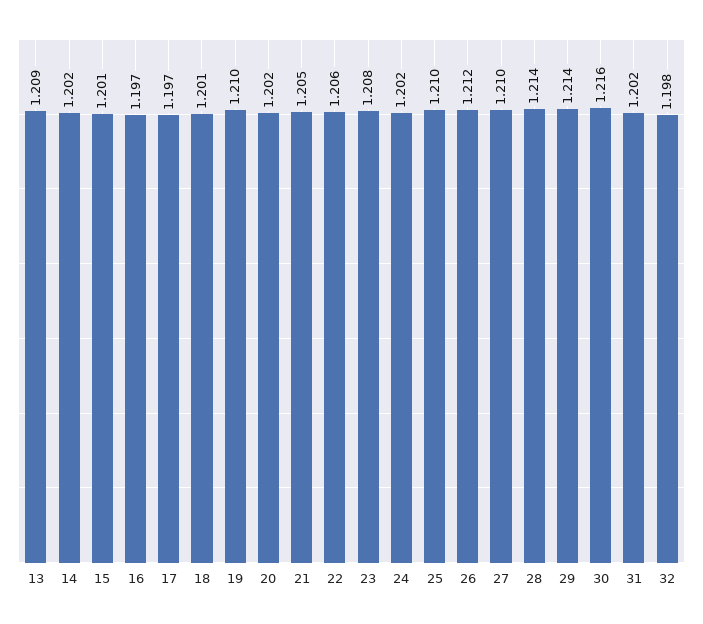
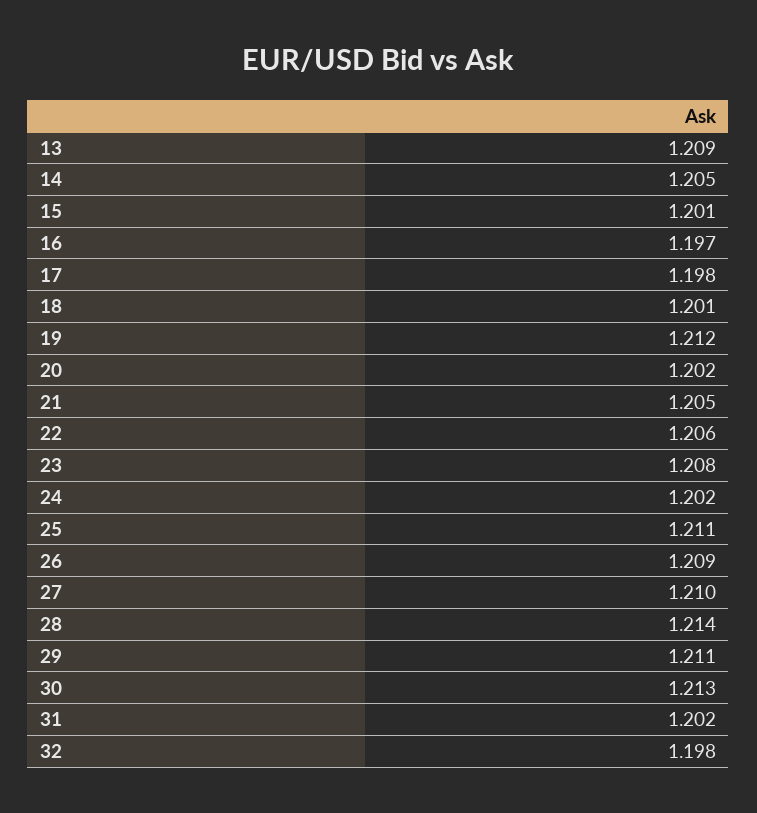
14: 1.202 -> 1.205
17: 1.197 -> 1.198
19: 1.21 -> 1.212
25: 1.21 -> 1.211
26: 1.212 -> 1.209
29: 1.214 -> 1.211
30: 1.216 -> 1.213

